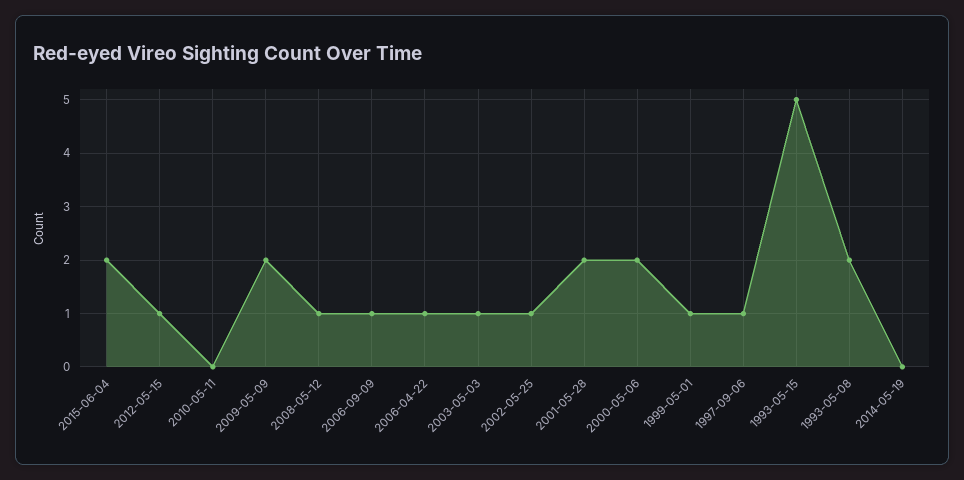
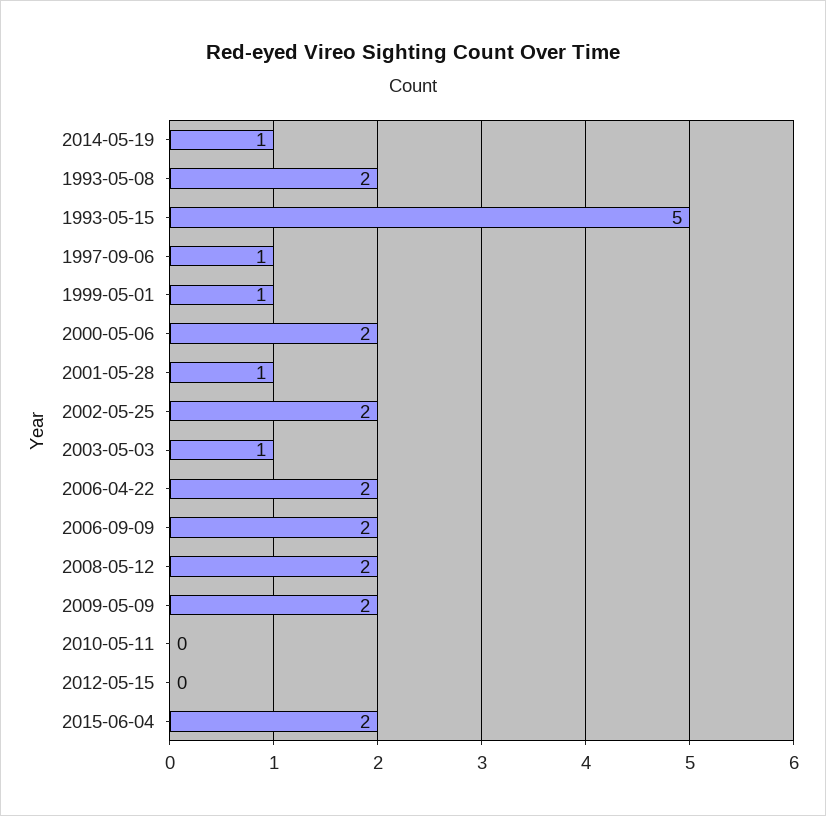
2012-05-15: 1 -> 0
2008-05-12: 1 -> 2
2006-09-09: 1 -> 2
2006-04-22: 1 -> 2
2002-05-25: 1 -> 2
2001-05-28: 2 -> 1
2014-05-19: 0 -> 1

